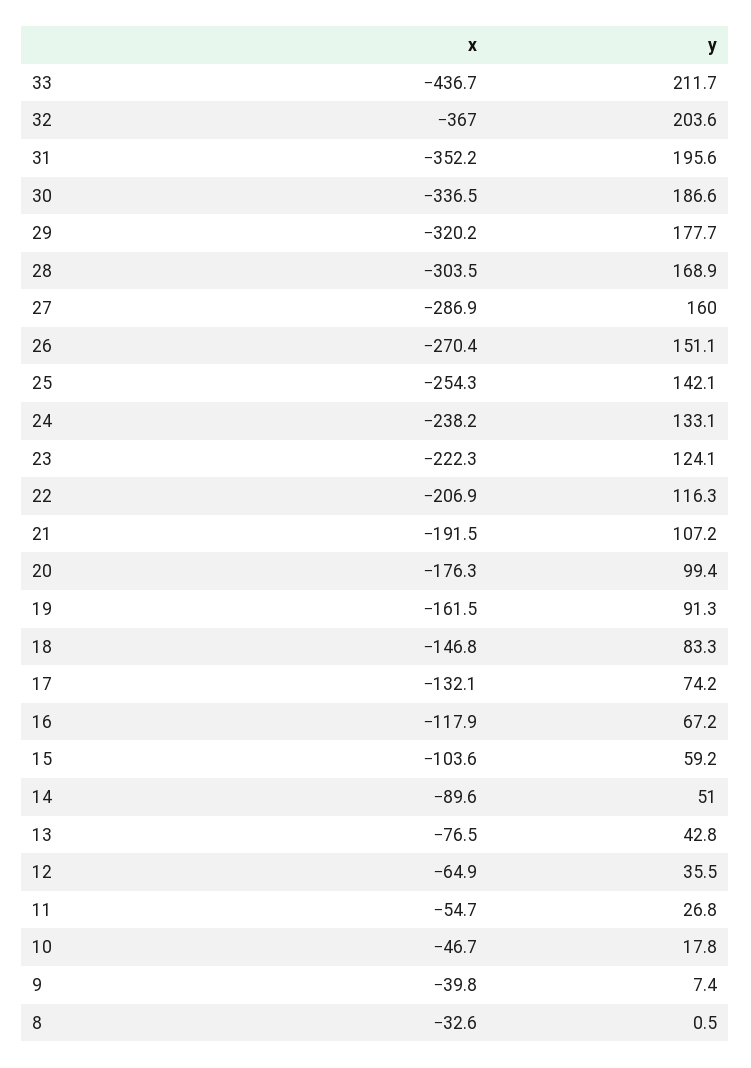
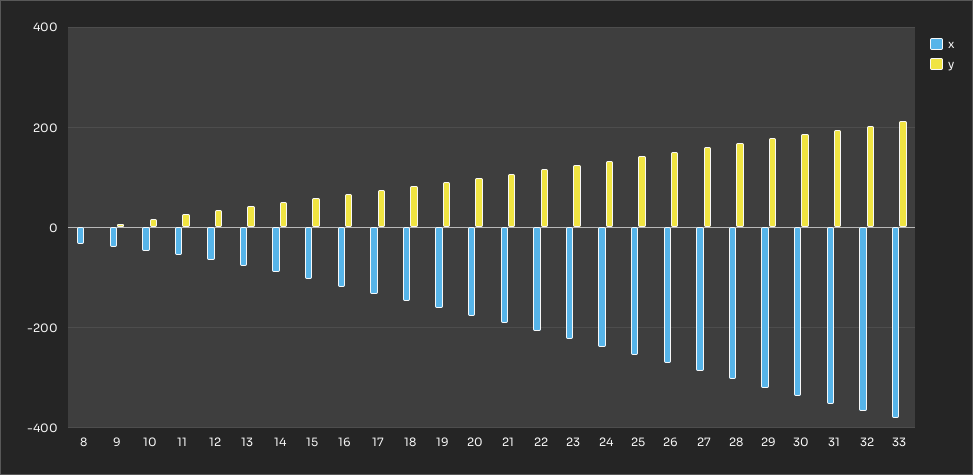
x, 33: -436.7 -> -380

